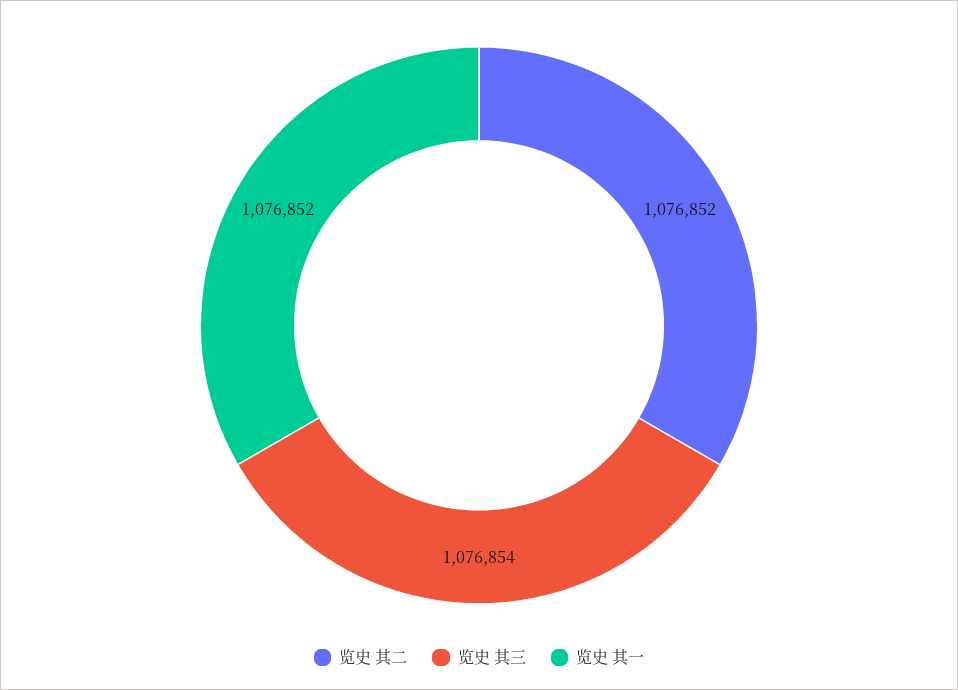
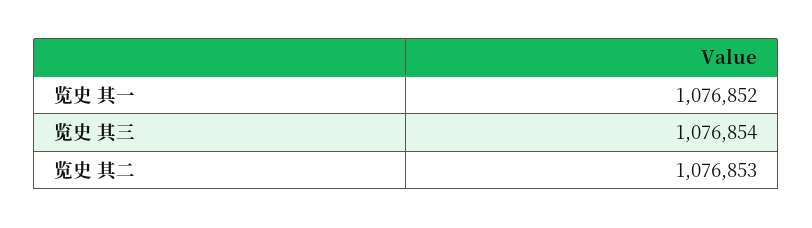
览史 其二: 1076852 -> 1076853

